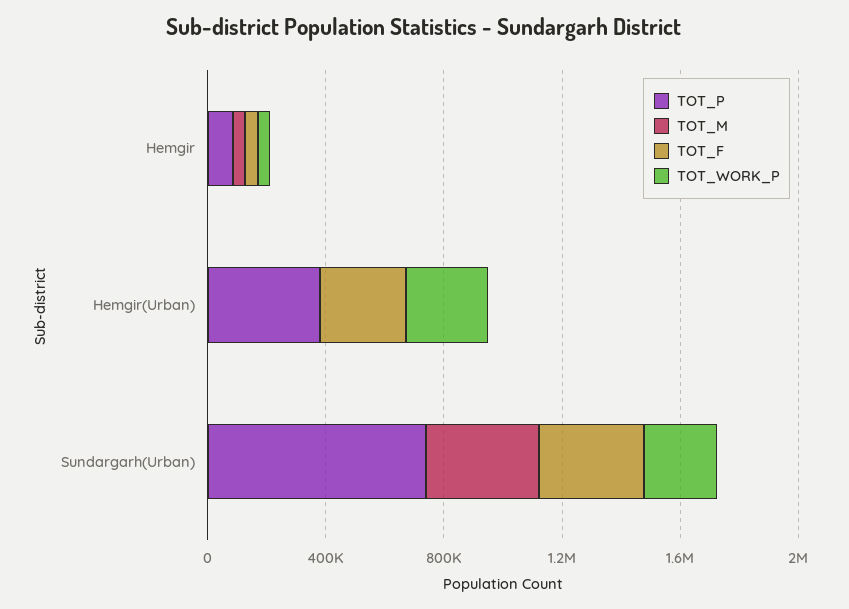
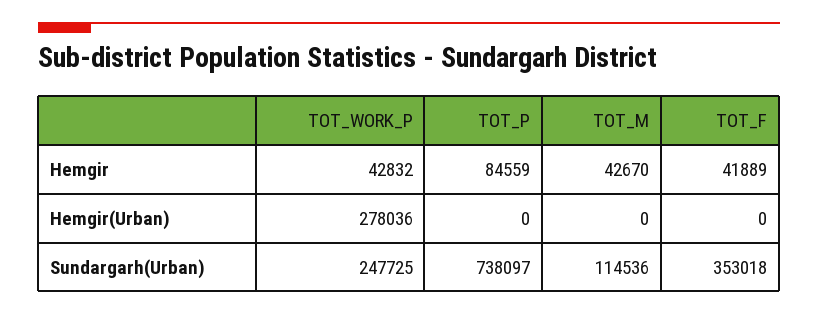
TOT_P, Hemgir(Urban): 400000 -> 0
TOT_F, Hemgir(Urban): 300000 -> 0
TOT_M, Sundargarh(Urban): 400000 -> 114536

